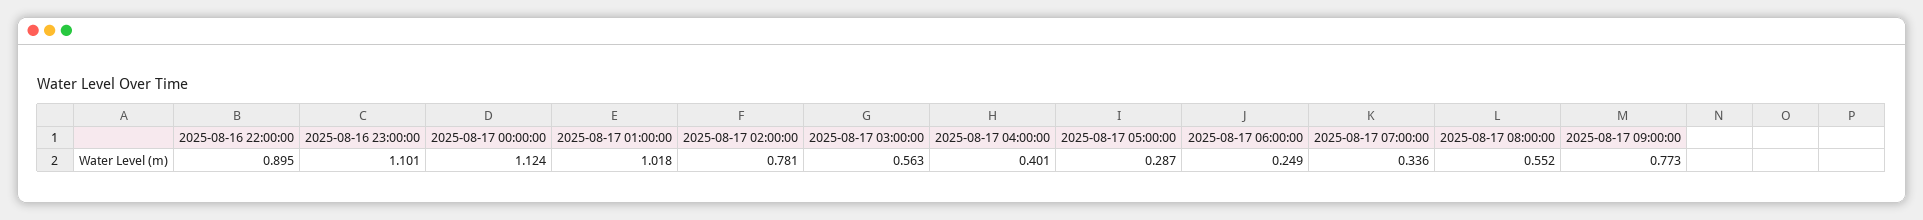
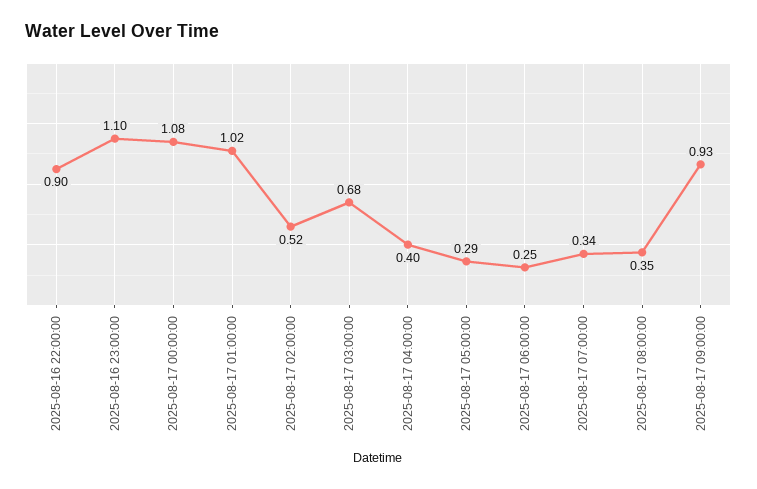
2025-08-17 00:00:00: 1.124 -> 1.08
2025-08-17 02:00:00: 0.781 -> 0.52
2025-08-17 03:00:00: 0.563 -> 0.68
2025-08-17 08:00:00: 0.552 -> 0.35
2025-08-17 09:00:00: 0.773 -> 0.93

